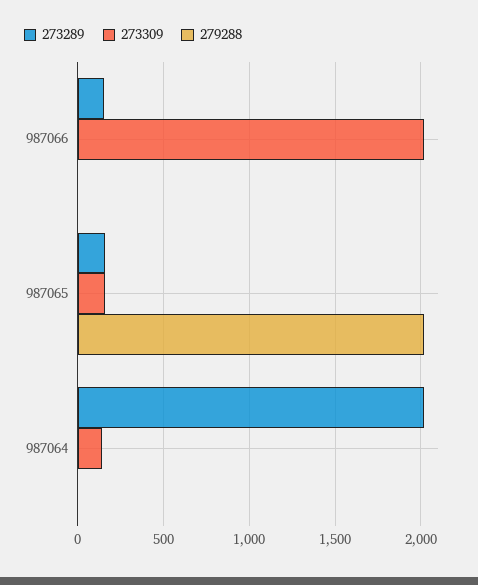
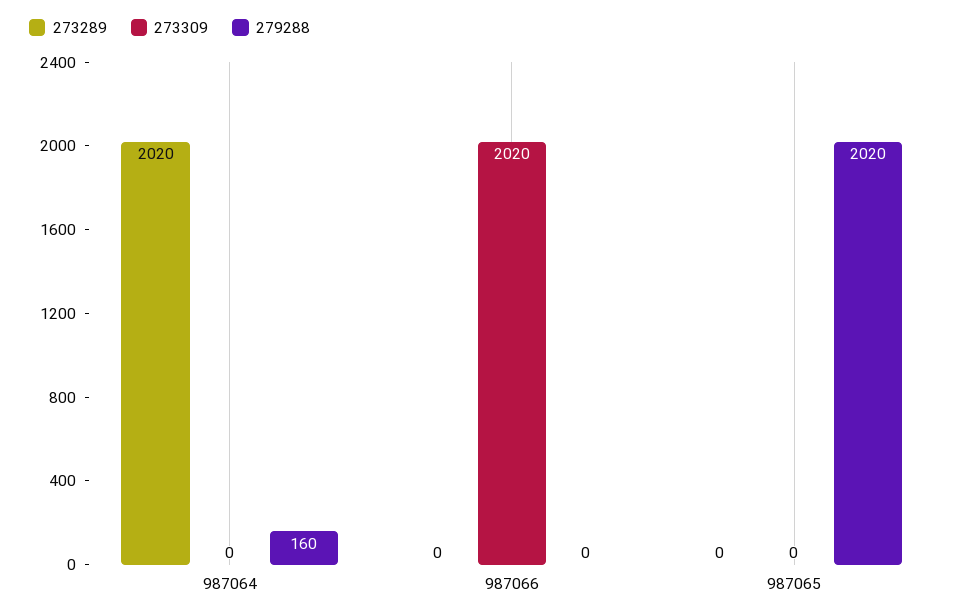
273289, 987066: 150 -> 0
273289, 987065: 150 -> 0
273309, 987065: 150 -> 0
273309, 987064: 150 -> 0
279288, 987064: 0 -> 160

